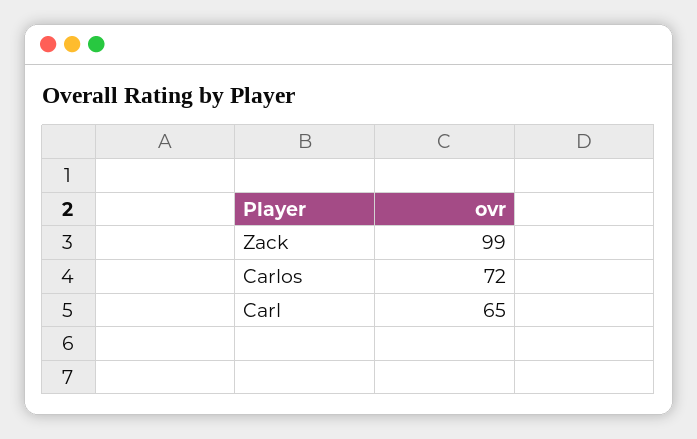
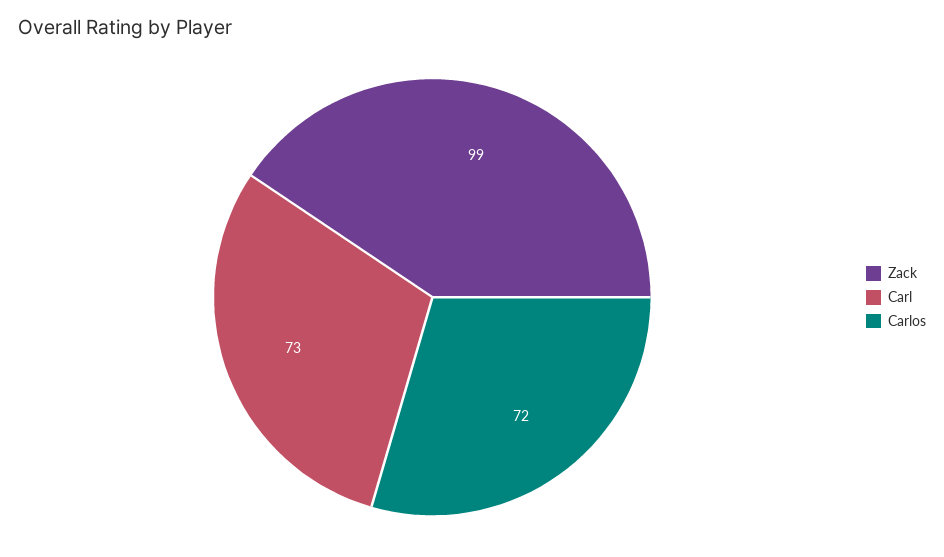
Carl: 65 -> 73

